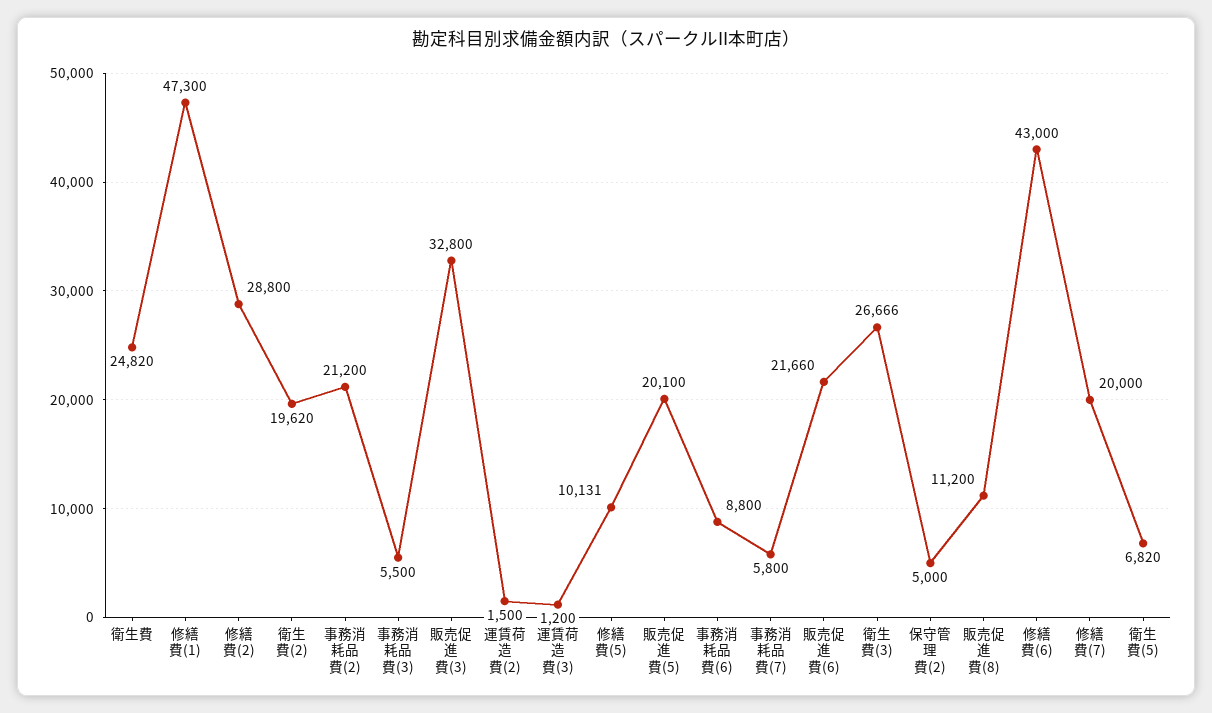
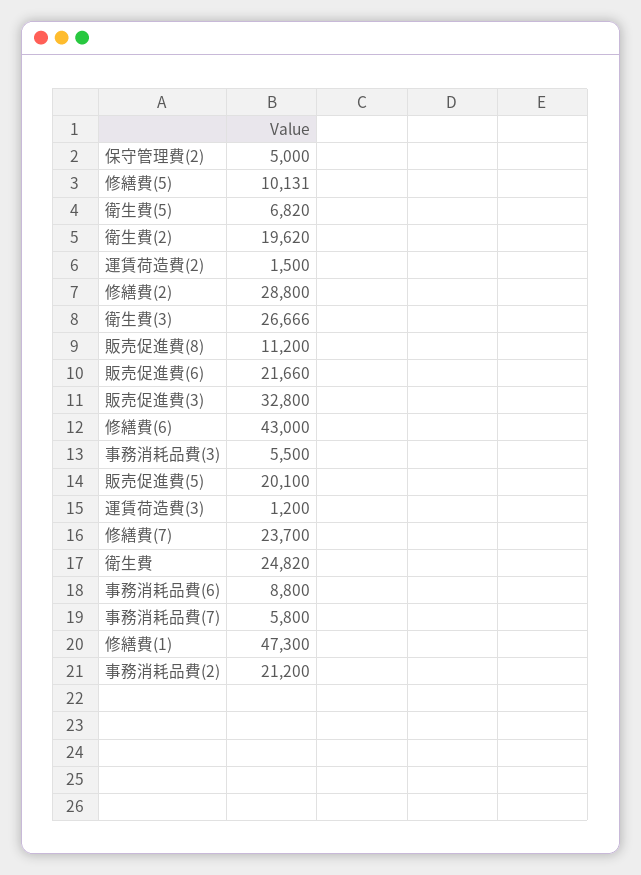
修繕費(7): 20000 -> 23700

